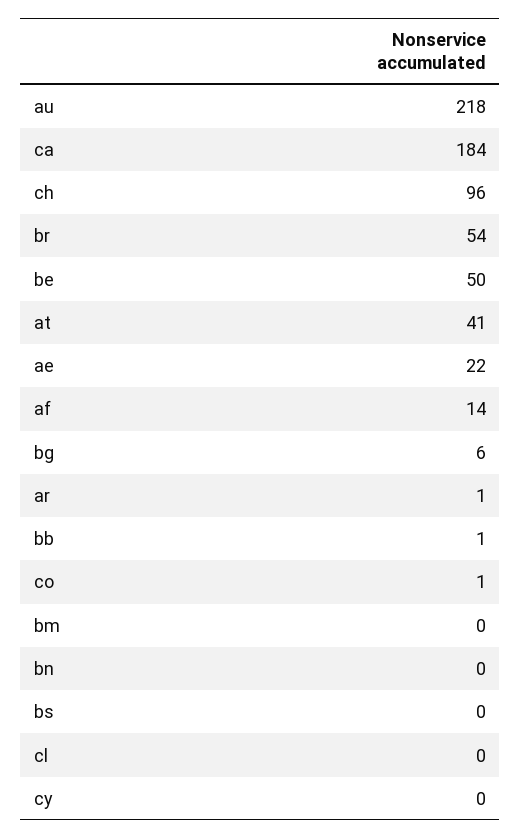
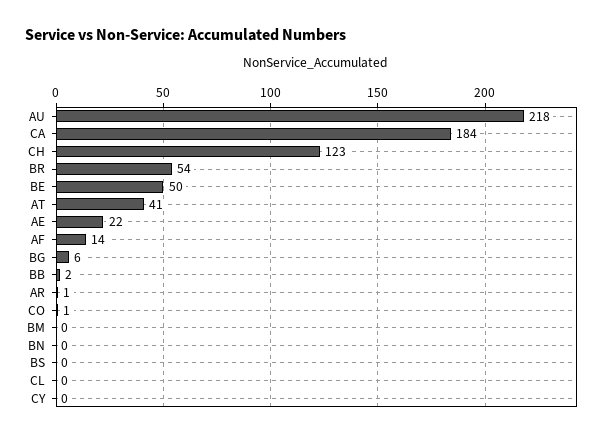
ch: 96 -> 123
bb: 1 -> 2

